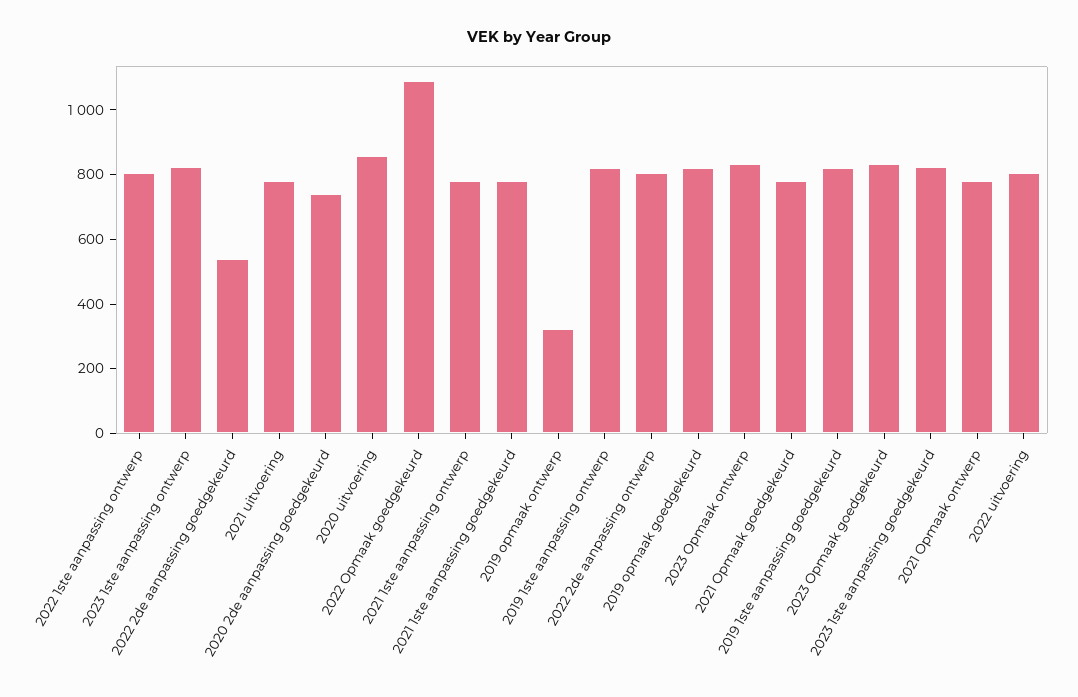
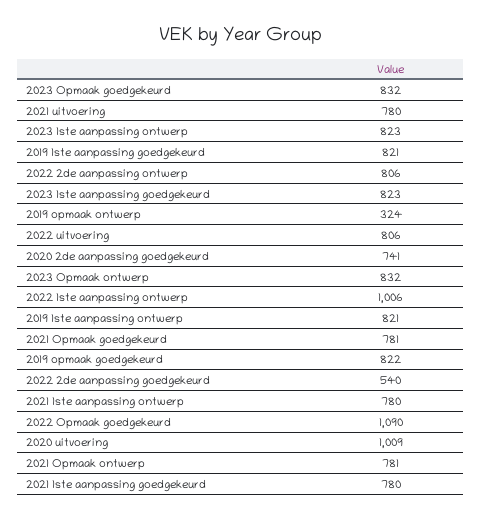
2022 1ste aanpassing ontwerp: 800 -> 1006
2020 uitvoering: 850 -> 1009

